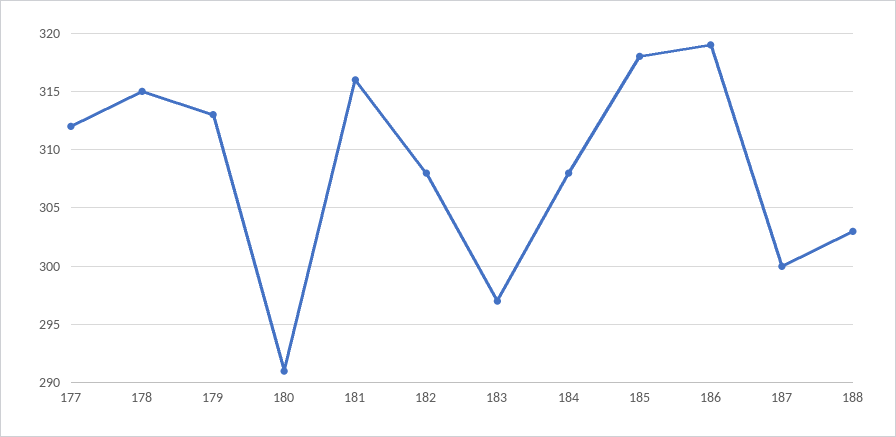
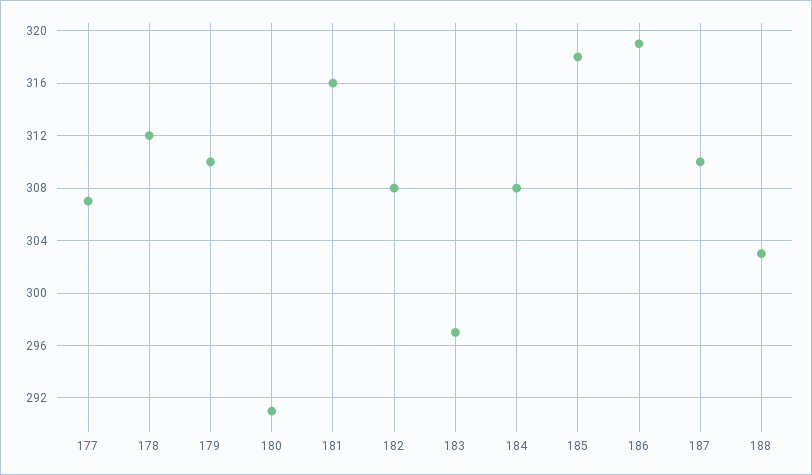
177: 312 -> 307
178: 315 -> 312
179: 313 -> 310
187: 300 -> 310

